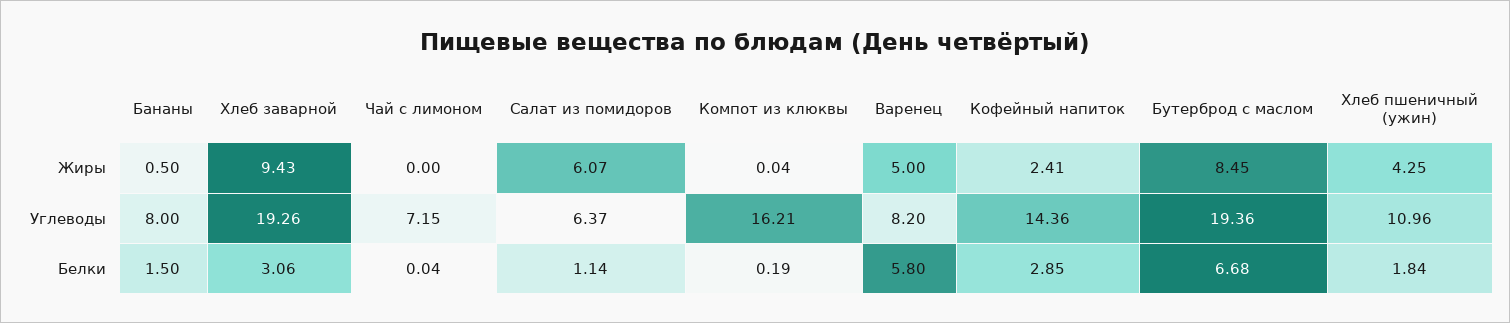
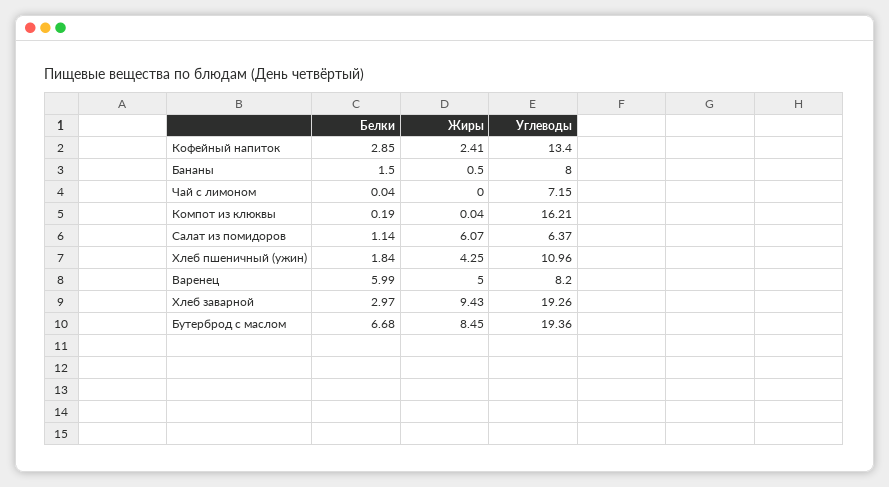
Кофейный напиток, Углеводы: 14.36 -> 13.4
Хлеб заварной, Белки: 3.06 -> 2.97
Варенец, Белки: 5.8 -> 5.99

